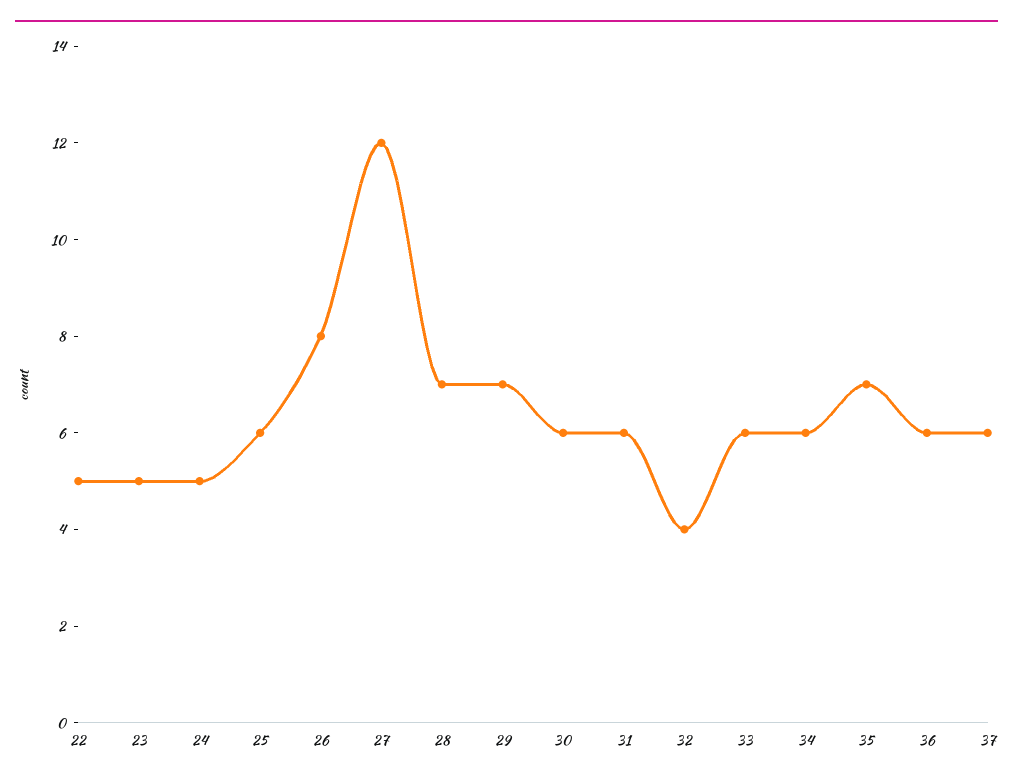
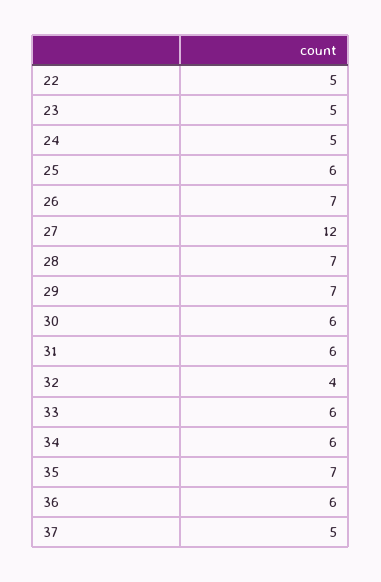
26: 8 -> 7
37: 6 -> 5

